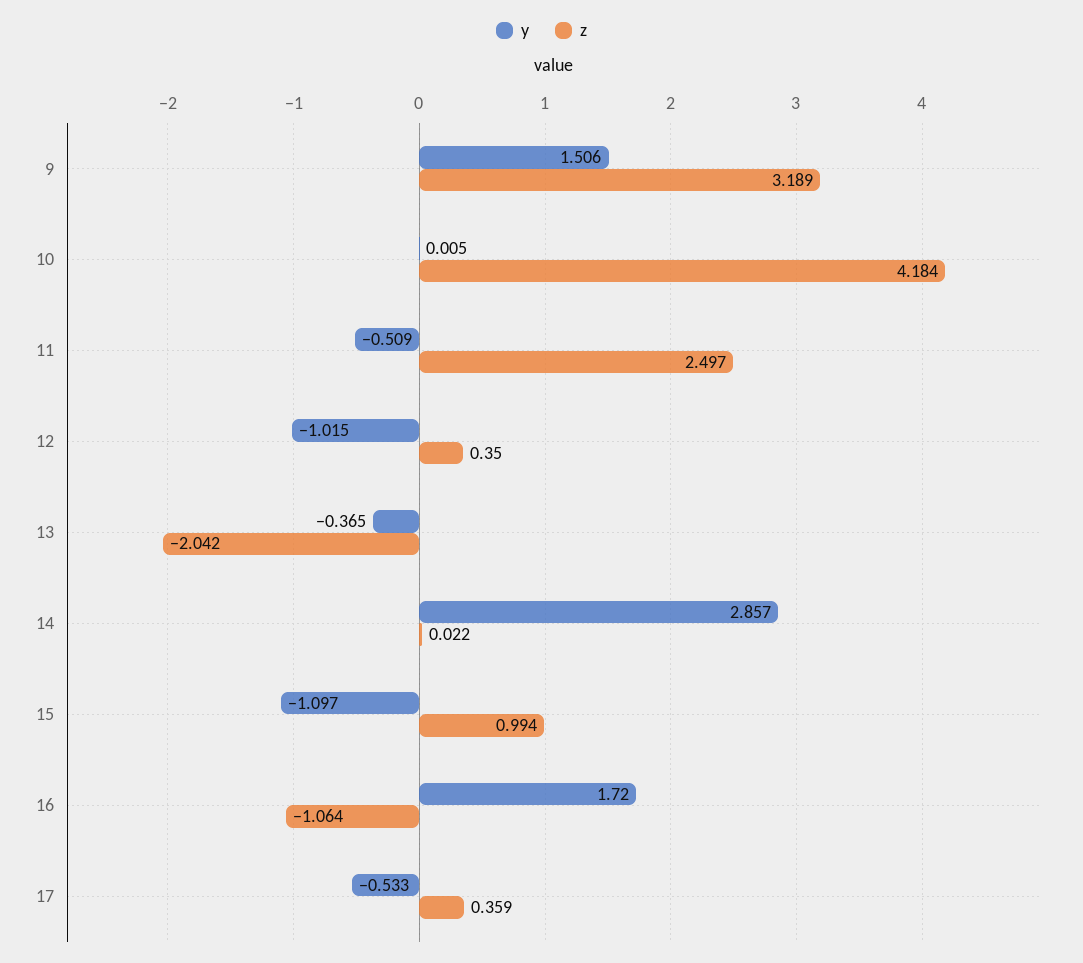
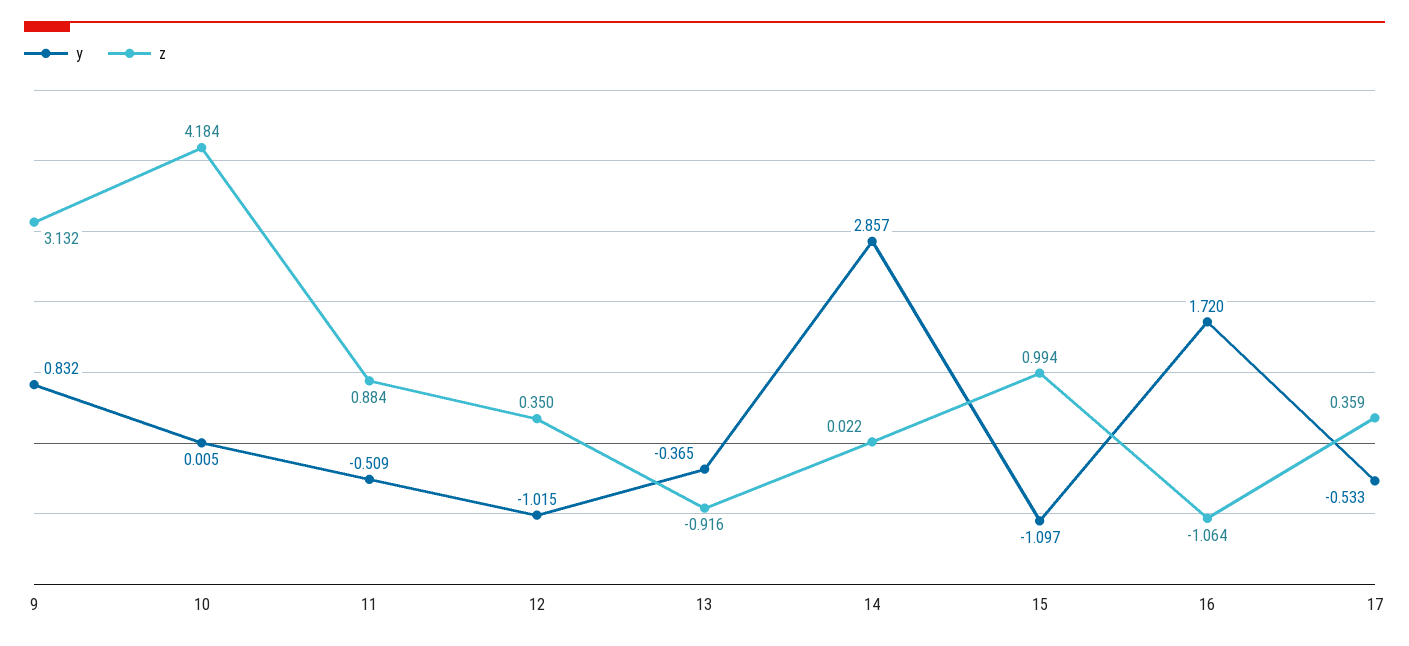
y, 9: 1.506 -> 0.832
z, 9: 3.189 -> 3.132
z, 11: 2.497 -> 0.884
z, 13: -2.042 -> -0.916

